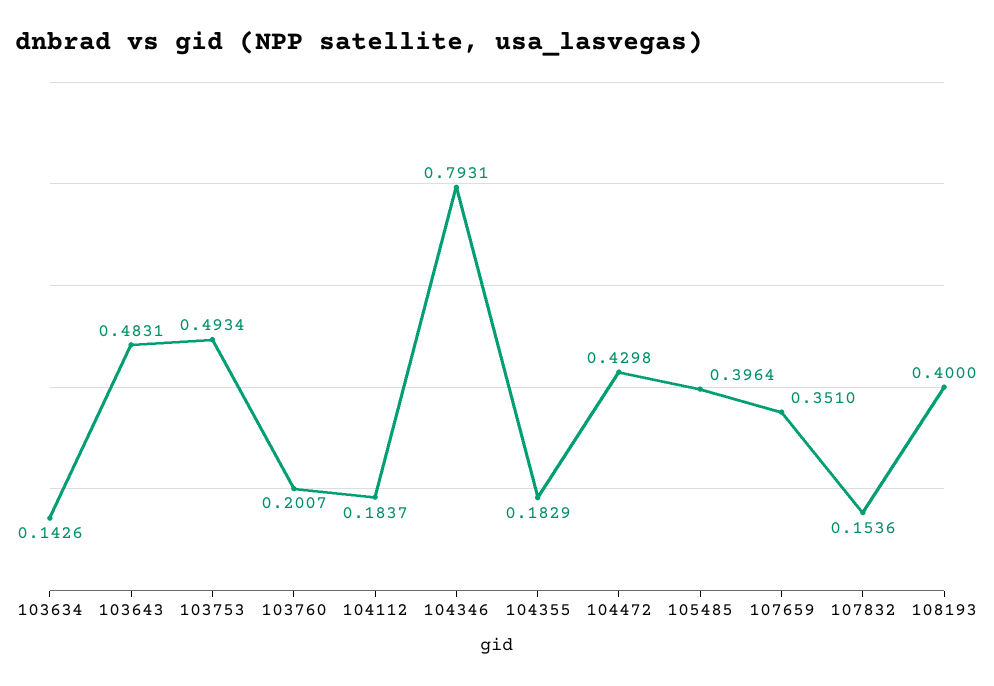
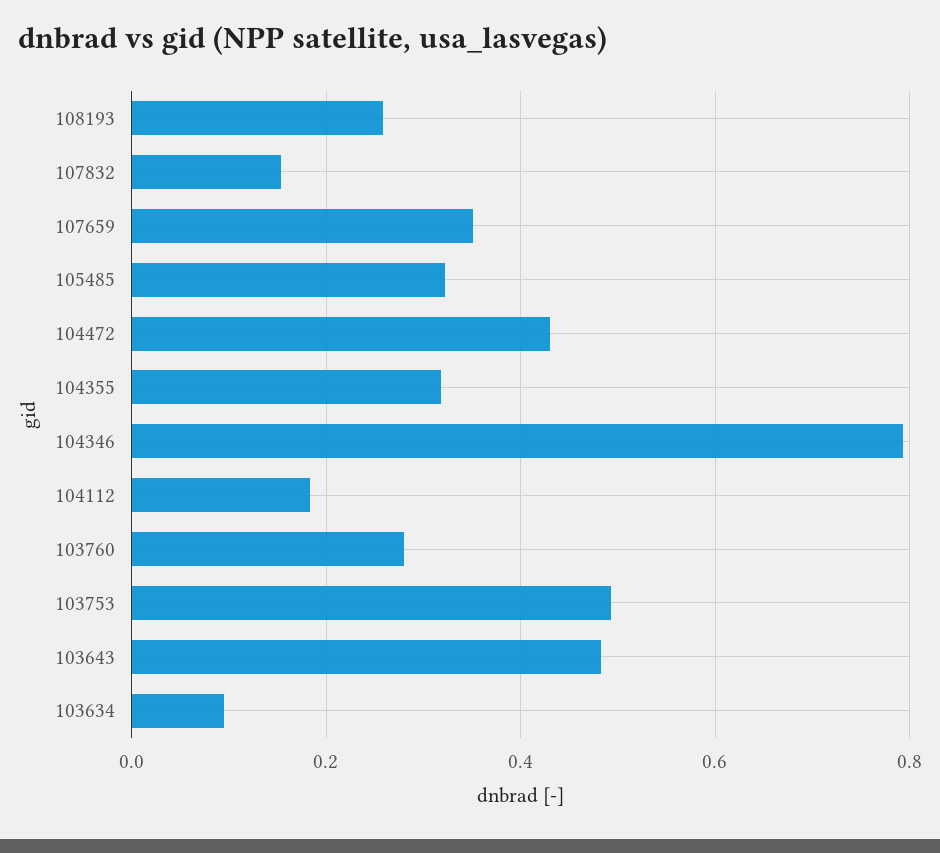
103634: 0.1426 -> 0.1
103760: 0.2007 -> 0.28
104355: 0.1829 -> 0.32
105485: 0.3964 -> 0.32
108193: 0.4 -> 0.26

